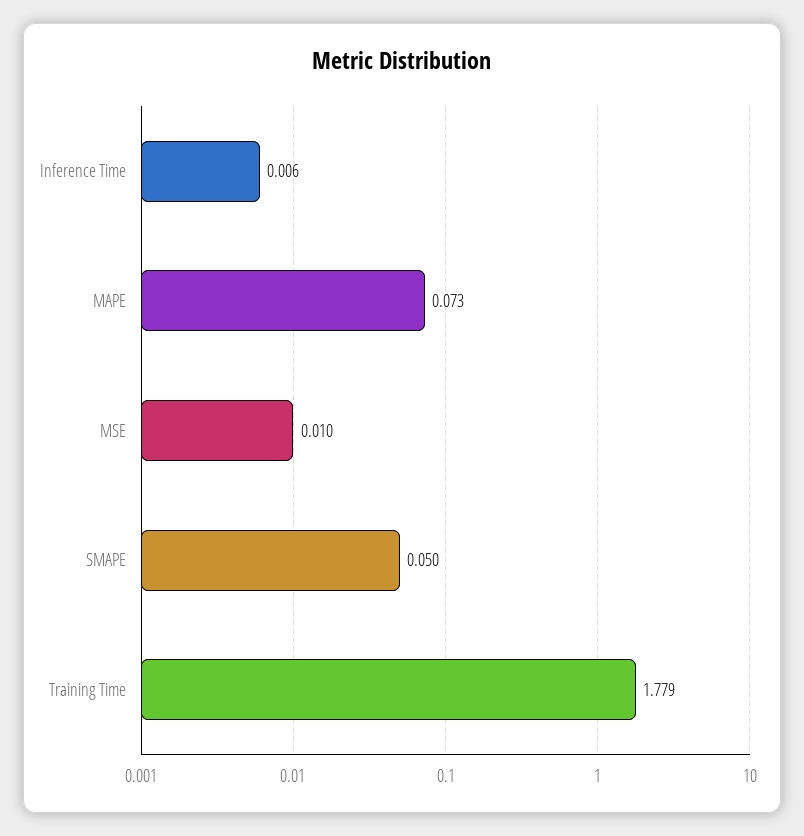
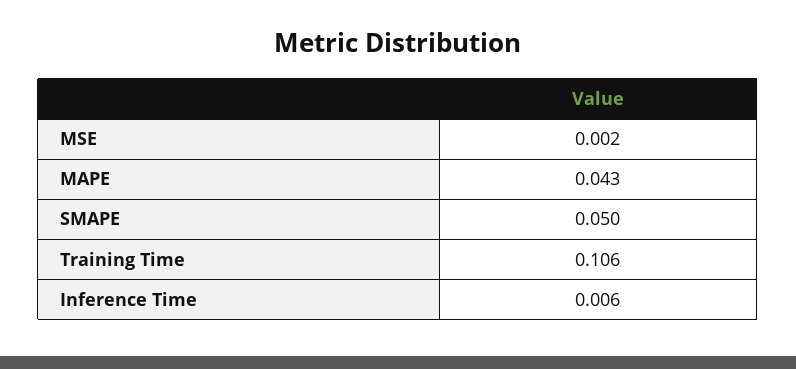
MAPE: 0.073 -> 0.043
MSE: 0.01 -> 0.002
Training Time: 1.779 -> 0.106

